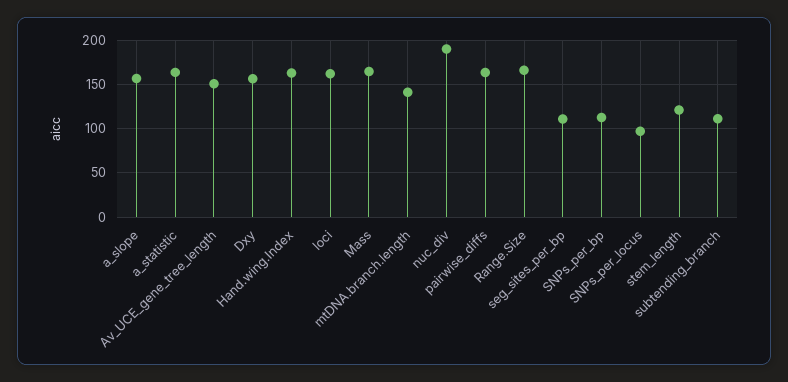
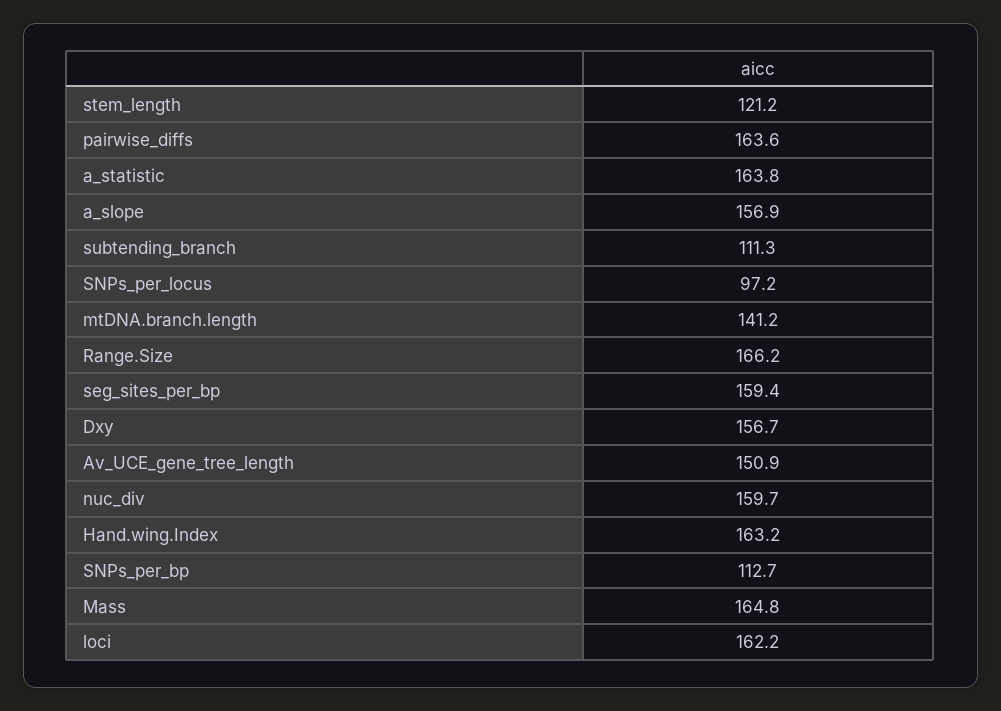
nuc_div: 190 -> 159.7
seg_sites_per_bp: 110 -> 159.4

